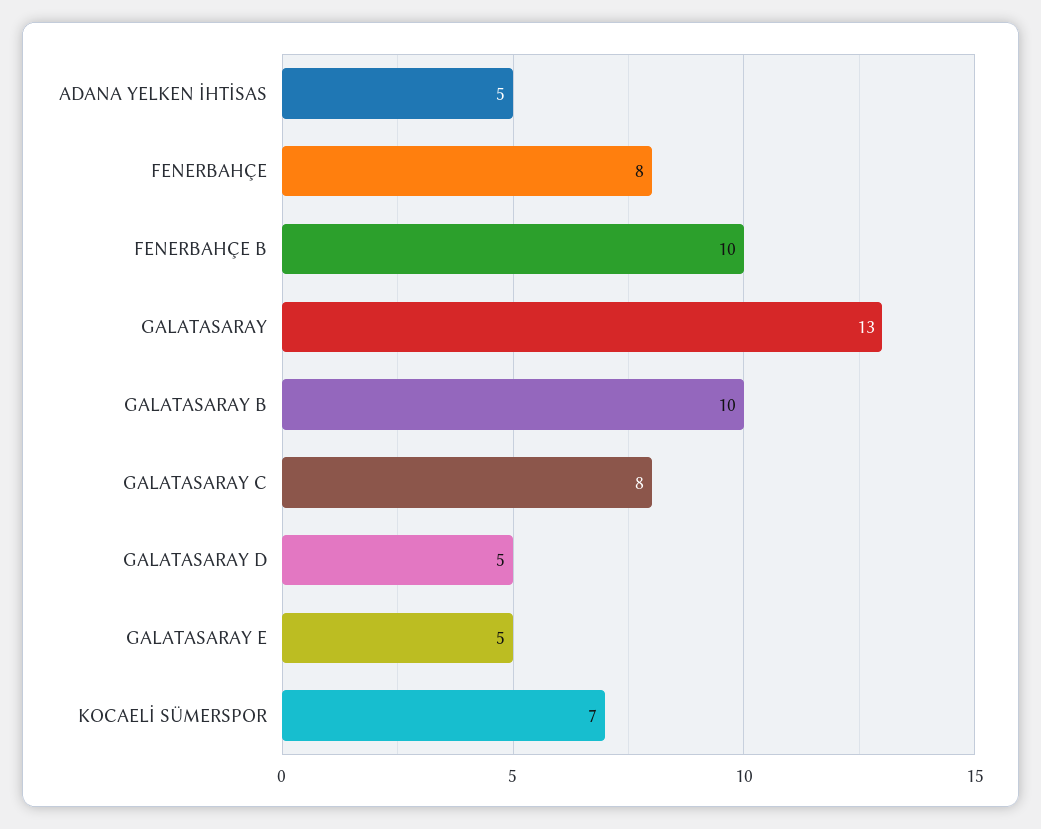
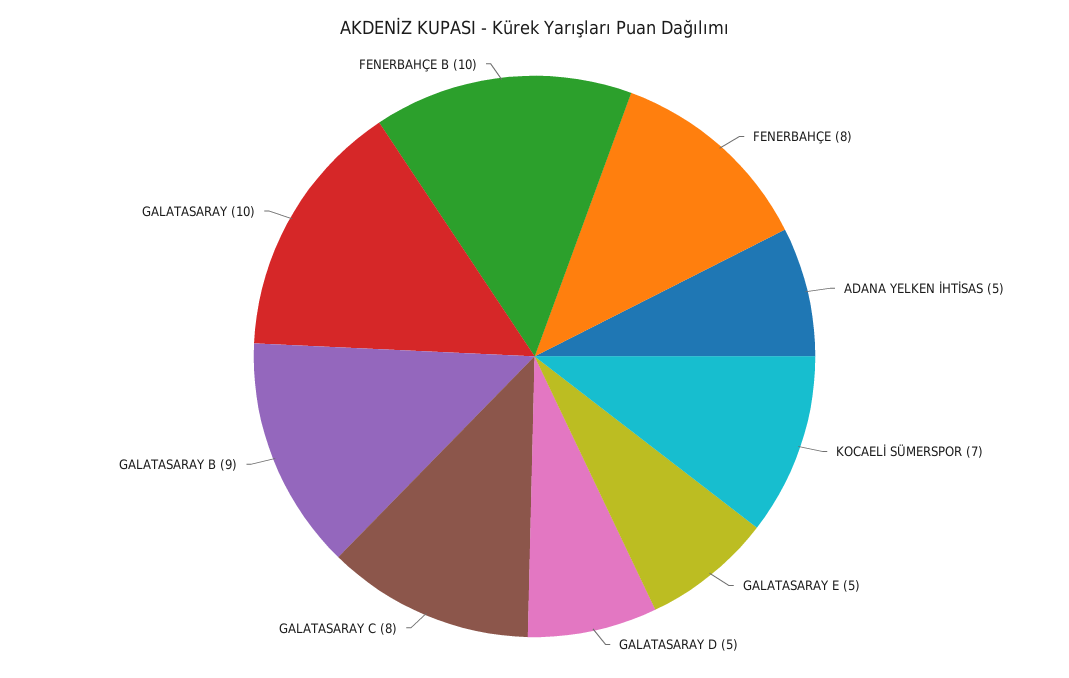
GALATASARAY: 13 -> 10
GALATASARAY B: 10 -> 9

